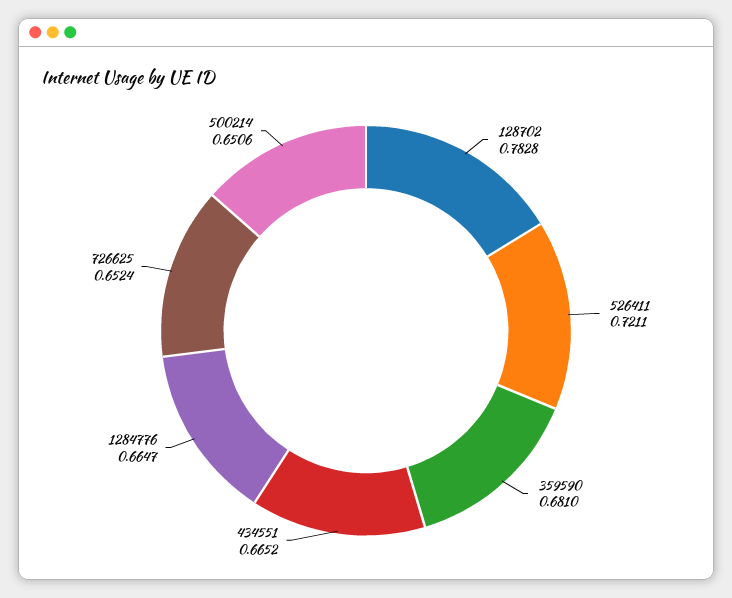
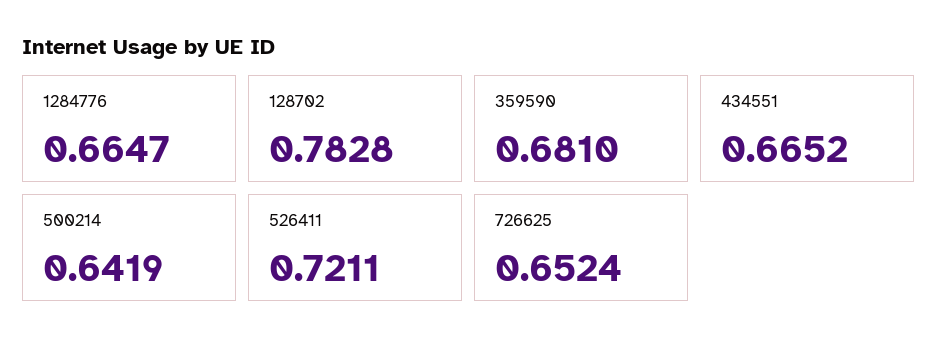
500214: 0.6506 -> 0.6419

